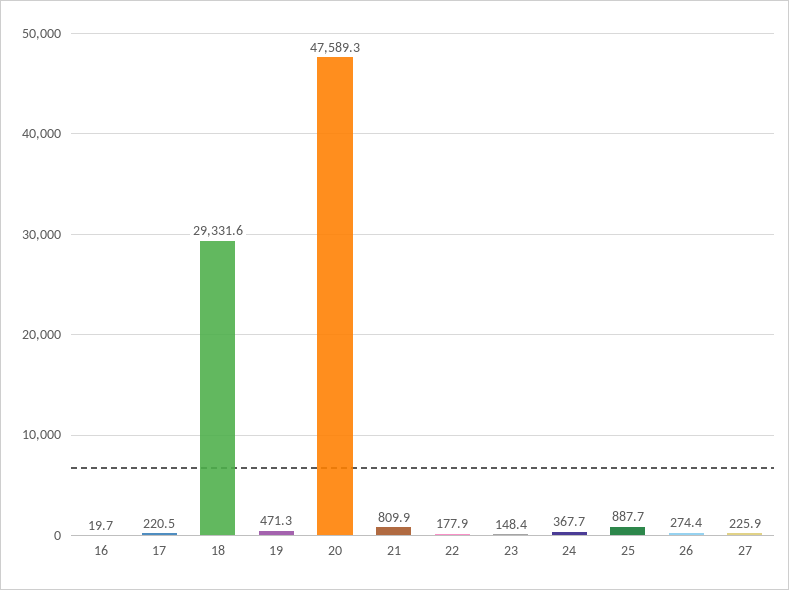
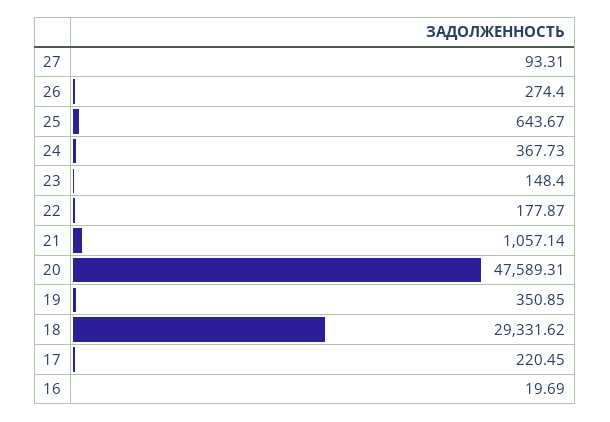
19: 471.3 -> 350.85
21: 809.9 -> 1057.14
25: 887.7 -> 643.67
27: 225.9 -> 93.31

